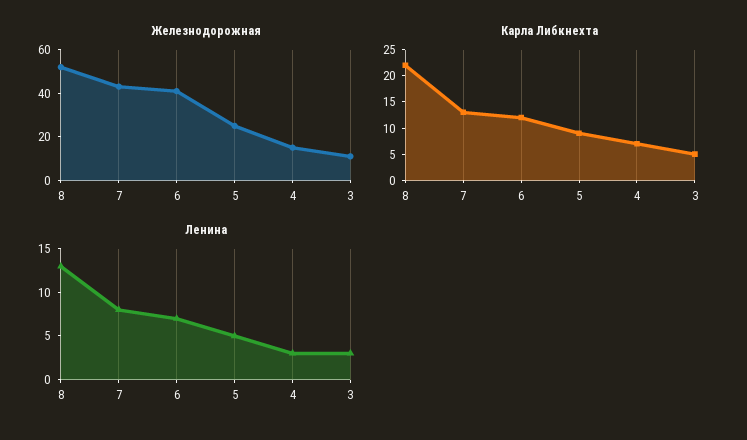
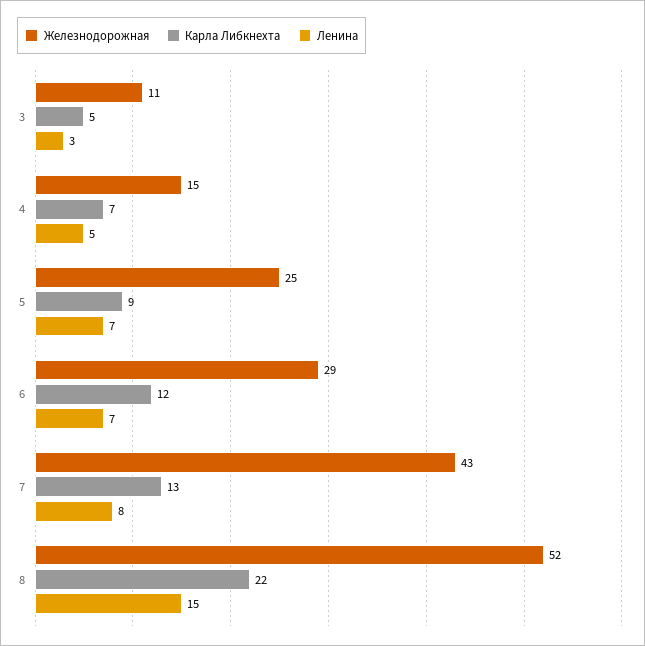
Железнодорожная, 6: 40 -> 29
Ленина, 8: 13 -> 15
Ленина, 5: 5 -> 7
Ленина, 4: 3 -> 5

